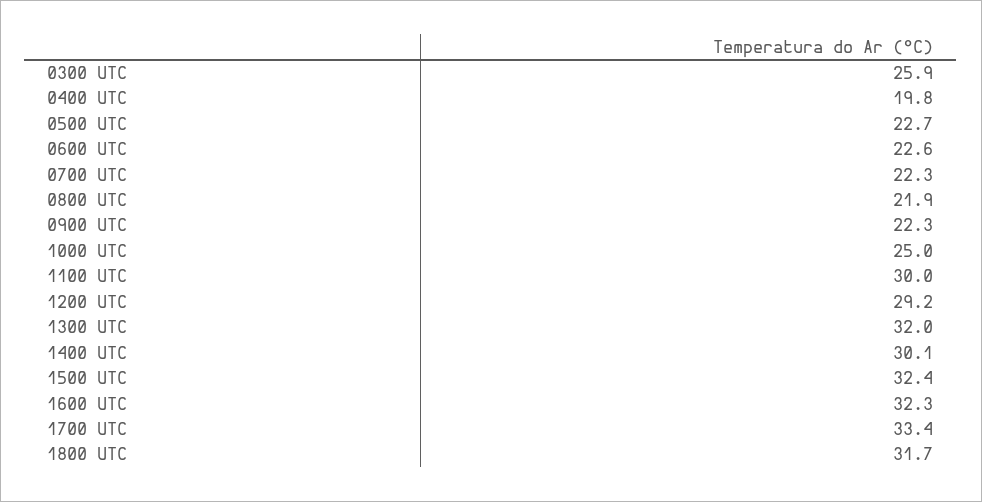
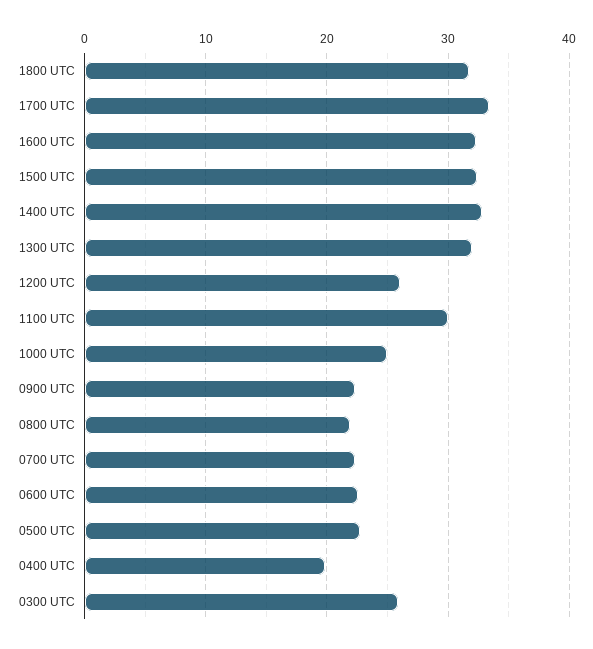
1200 UTC: 29.2 -> 26
1400 UTC: 30.1 -> 33

